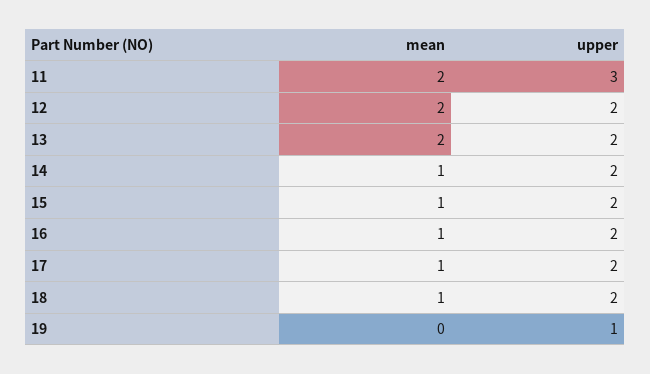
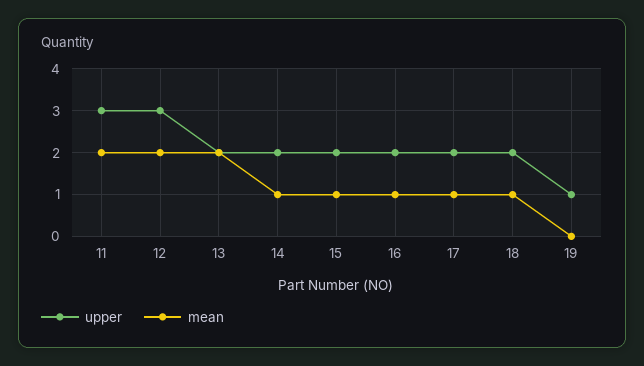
upper, 12: 2 -> 3

